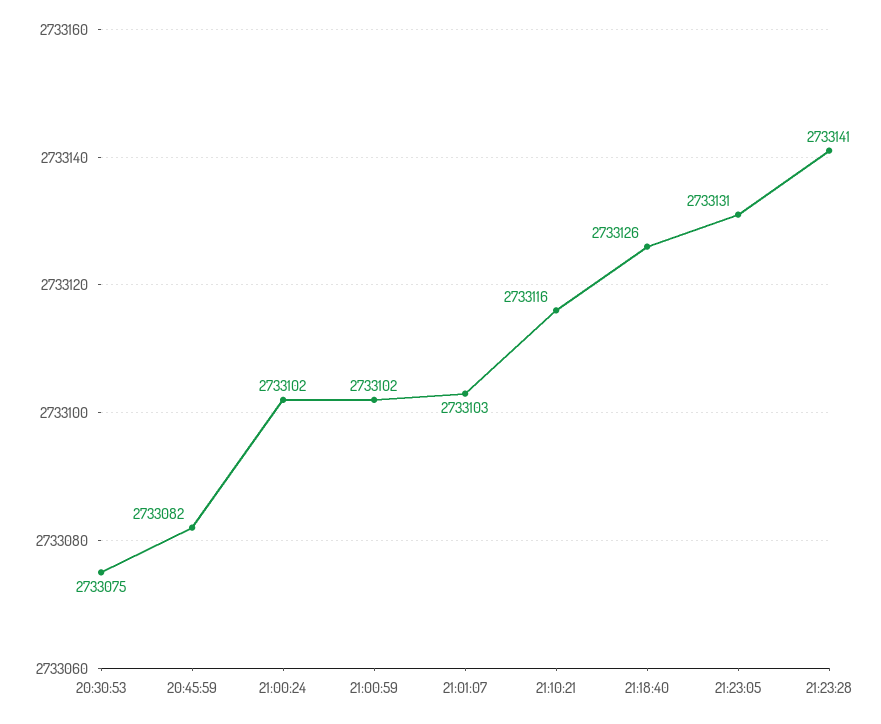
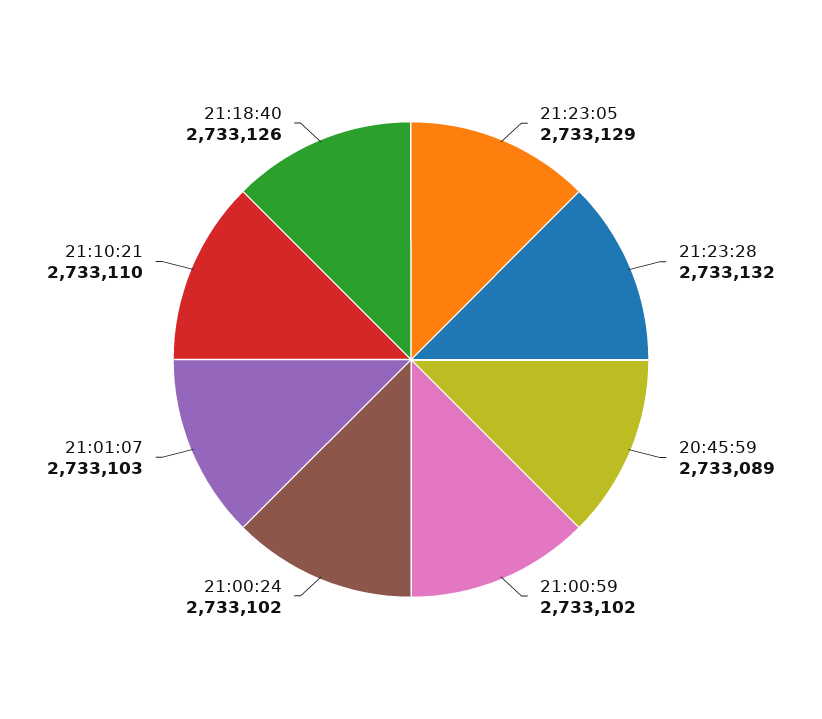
20:30:53: 2733075 -> none
20:45:59: 2733082 -> 2733089
21:10:21: 2733116 -> 2733110
21:23:05: 2733131 -> 2733129
21:23:28: 2733141 -> 2733132

